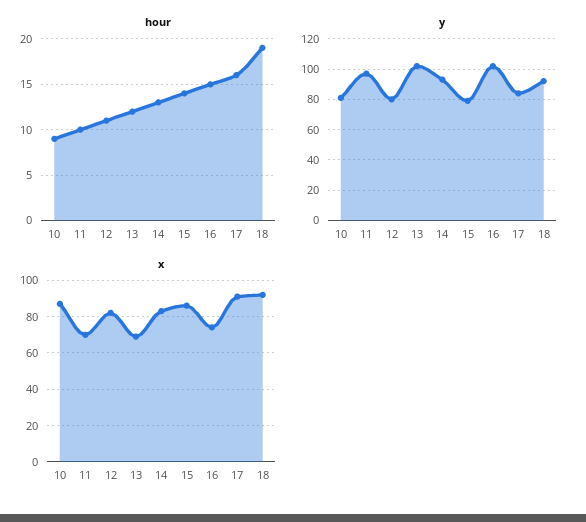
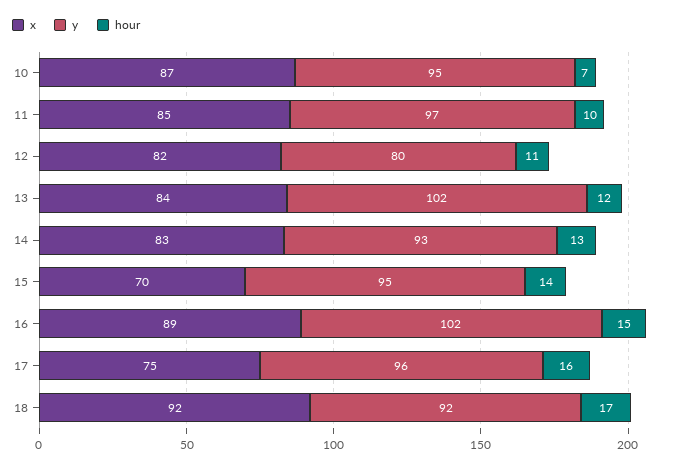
hour, 10: 9 -> 7
hour, 18: 19 -> 17
y, 10: 80 -> 95
y, 15: 80 -> 95
y, 17: 85 -> 96
x, 11: 70 -> 85
x, 13: 70 -> 84
x, 15: 85 -> 70
x, 16: 75 -> 89
x, 17: 90 -> 75

